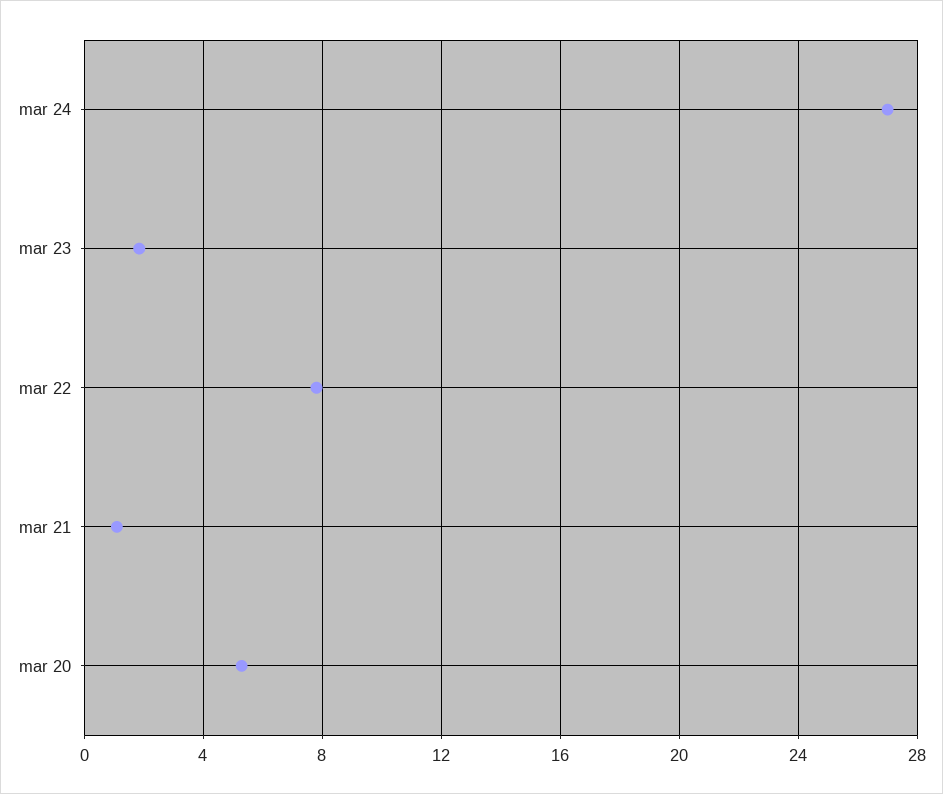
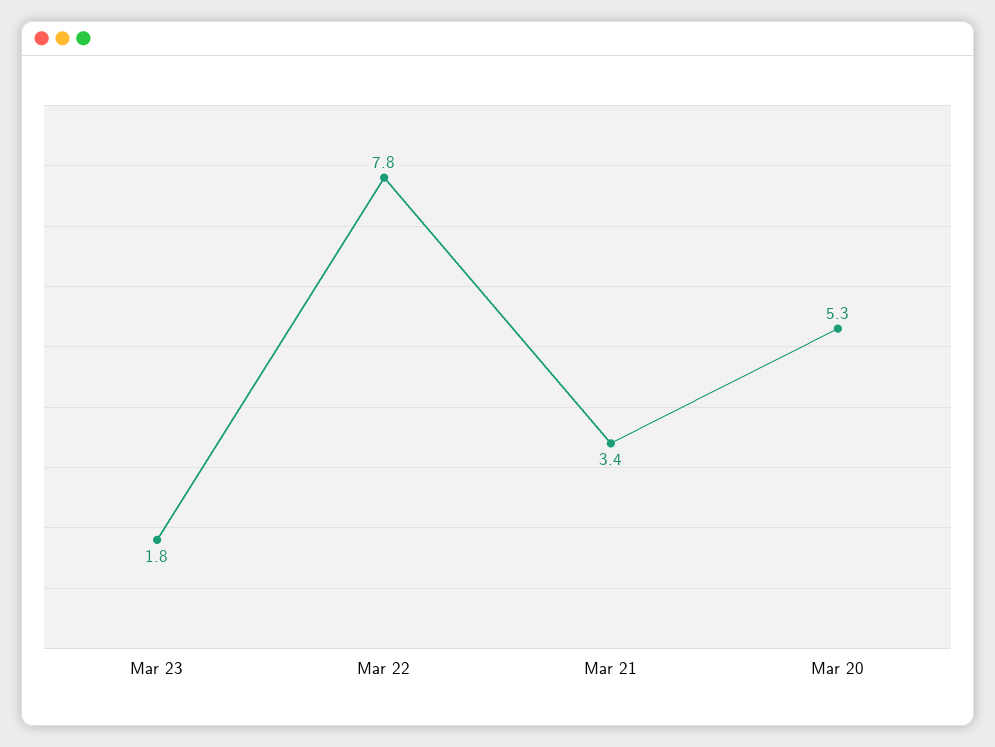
mar 24: 27 -> none
mar 21: 1 -> 3.4

